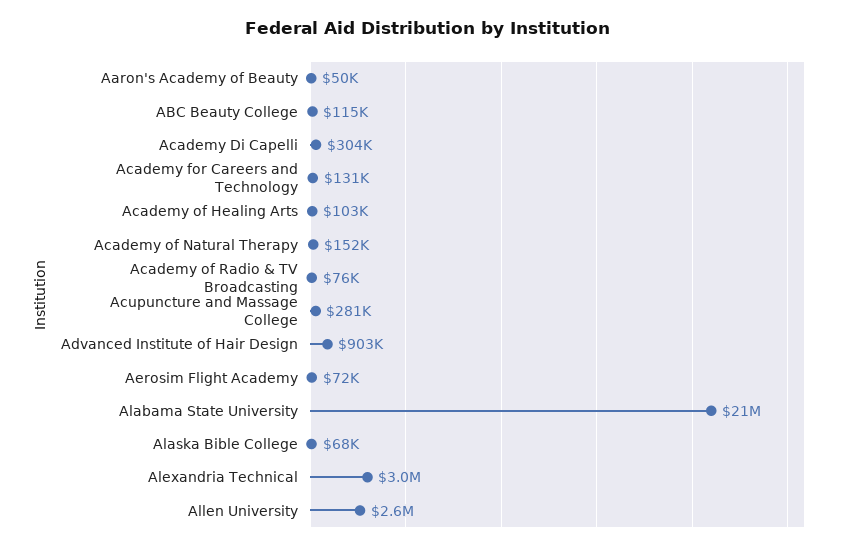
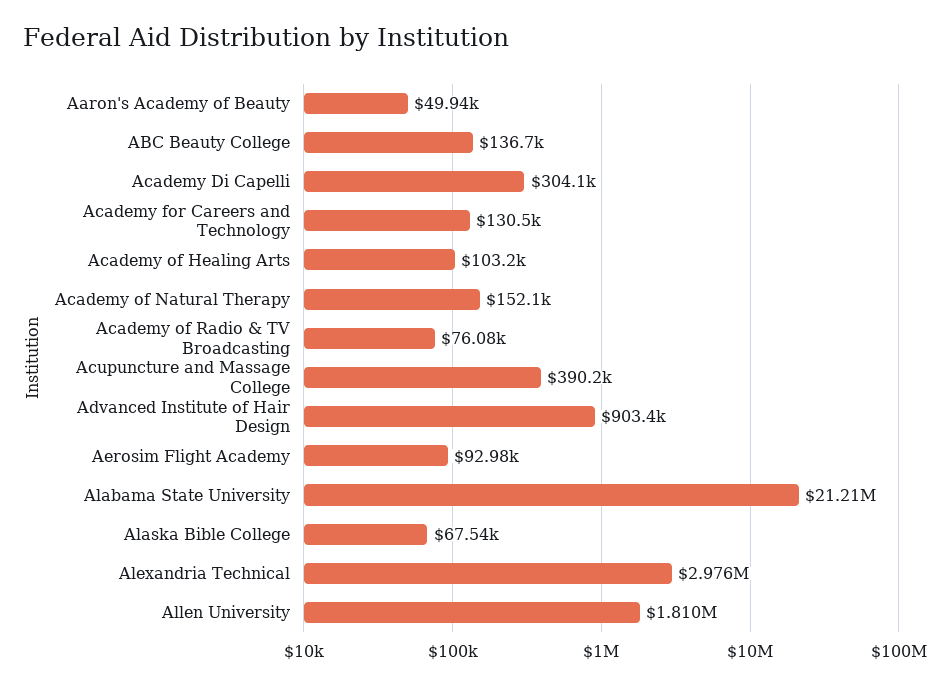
ABC Beauty College: 115000 -> 136700
Acupuncture and Massage College: 281000 -> 390200
Aerosim Flight Academy: 72000 -> 92980
Allen University: 2600000 -> 1810000

